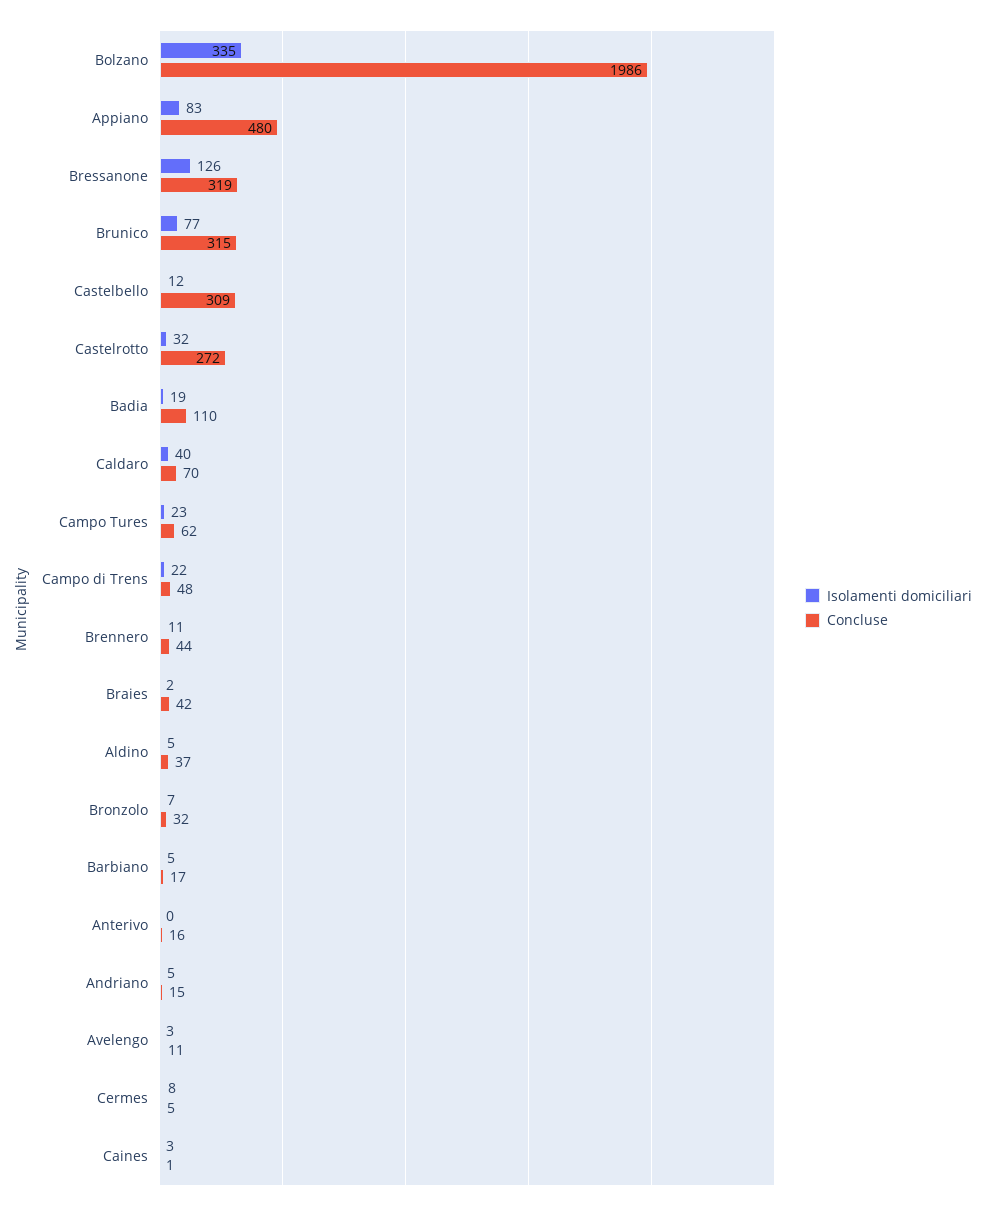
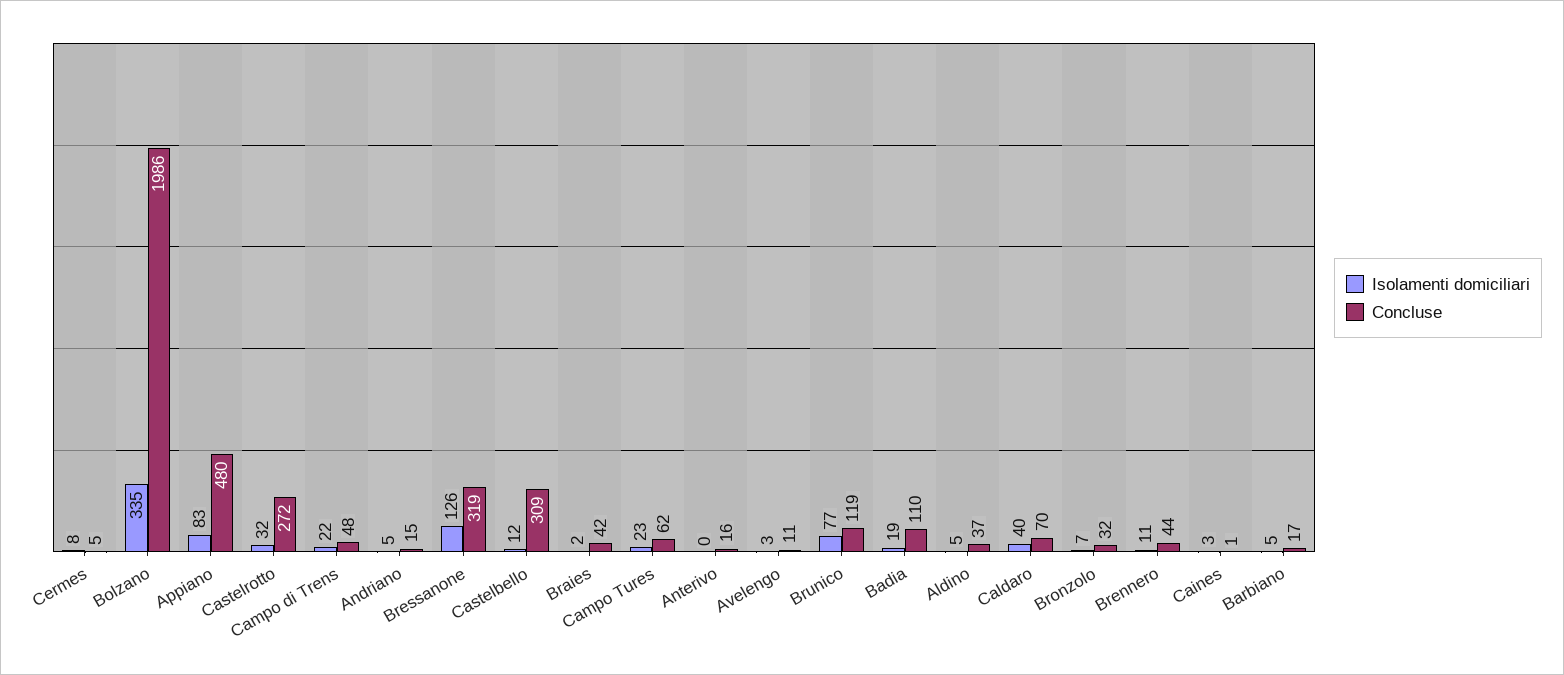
Concluse, Brunico: 315 -> 119

